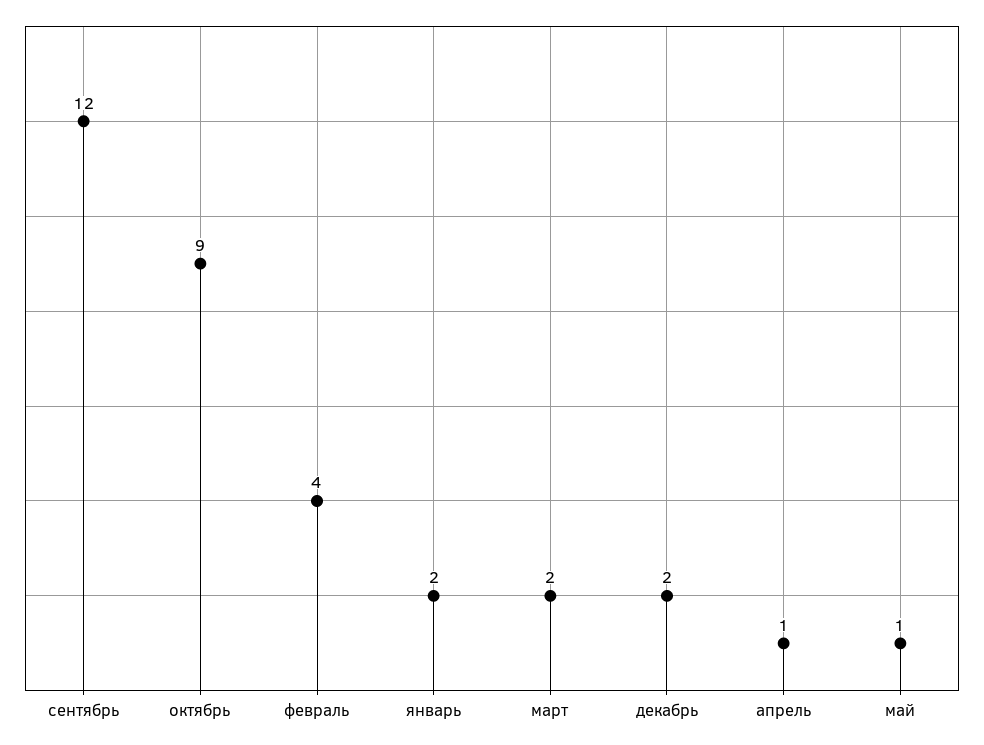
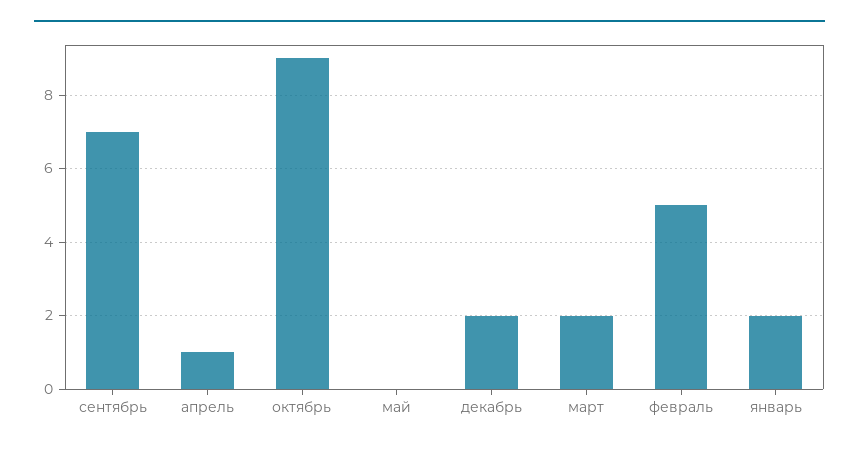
сентябрь: 12 -> 7
февраль: 4 -> 5
май: 1 -> 0

